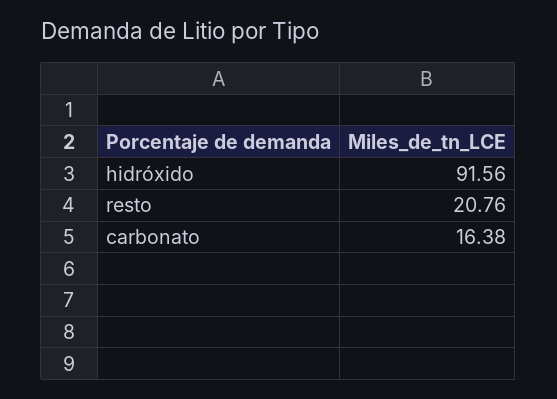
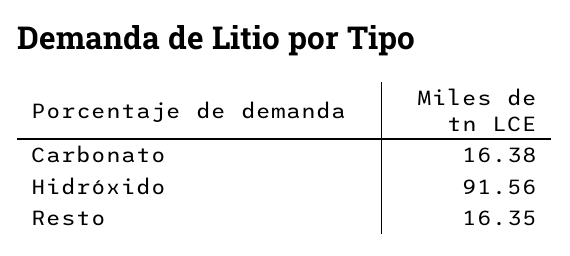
resto: 20.76 -> 16.35

